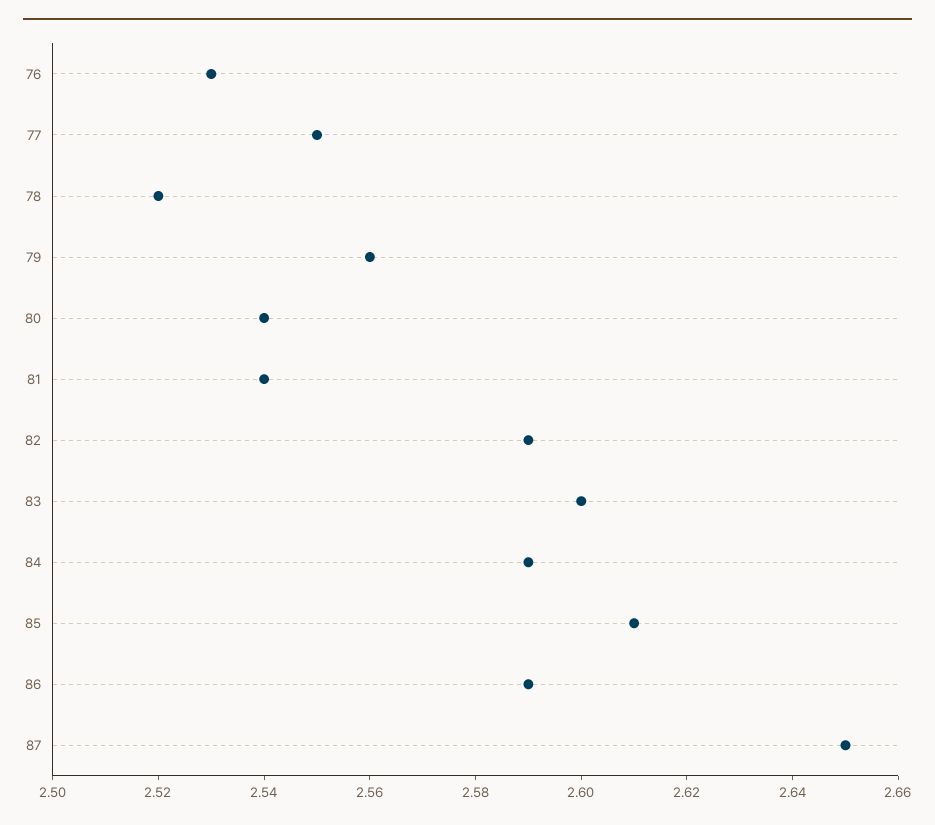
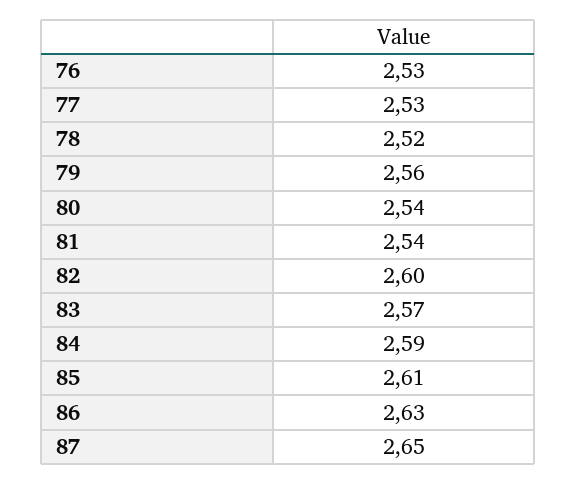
77: 2.55 -> 2.53
82: 2.59 -> 2.6
83: 2.6 -> 2.57
86: 2.59 -> 2.63

